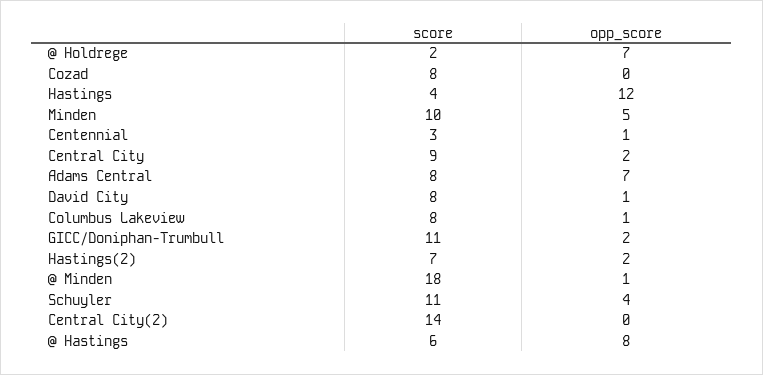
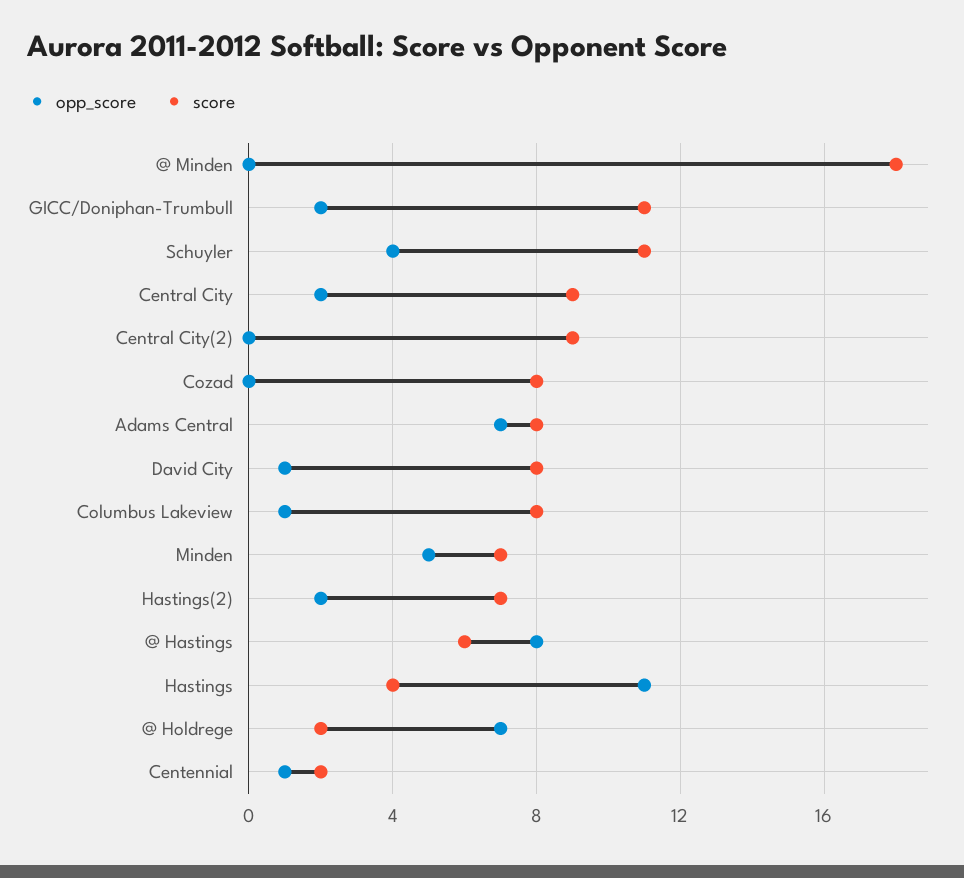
opp_score, Hastings: 12 -> 11
score, Minden: 10 -> 7
score, Centennial: 3 -> 2
opp_score, @ Minden: 1 -> 0
score, Central City(2): 14 -> 9

